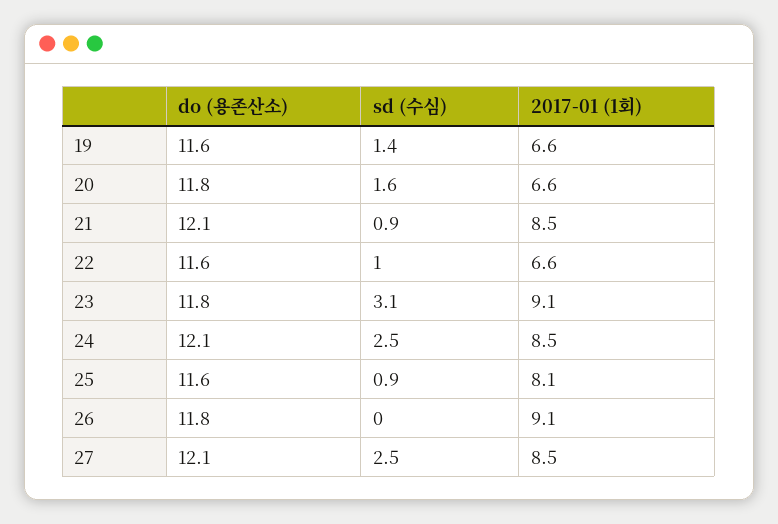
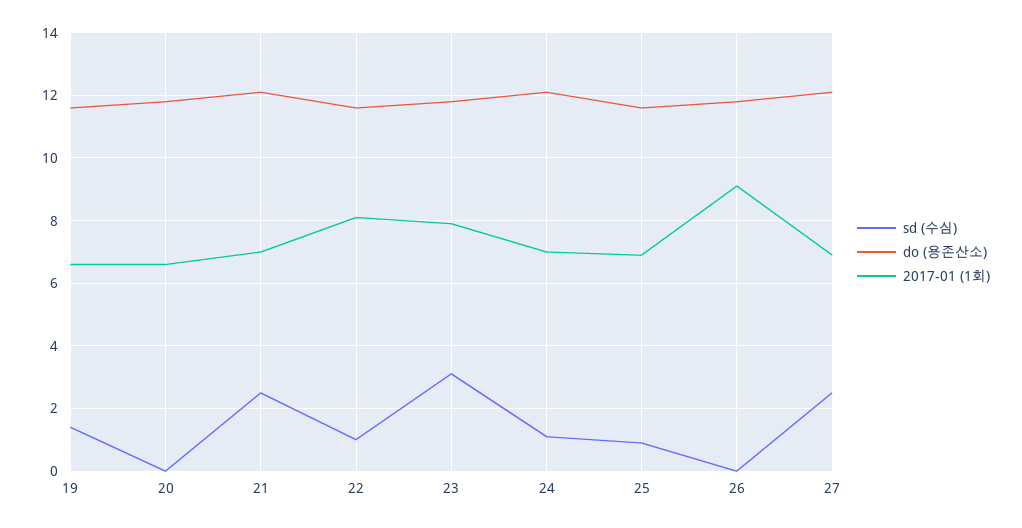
sd (수심), 20: 1.6 -> 0
sd (수심), 21: 0.9 -> 2.5
2017-01 (1회), 21: 8.5 -> 7
2017-01 (1회), 22: 6.6 -> 8
2017-01 (1회), 23: 9.1 -> 8
sd (수심), 24: 2.5 -> 1
2017-01 (1회), 24: 8.5 -> 7
2017-01 (1회), 25: 8.1 -> 7
2017-01 (1회), 27: 8.5 -> 7

